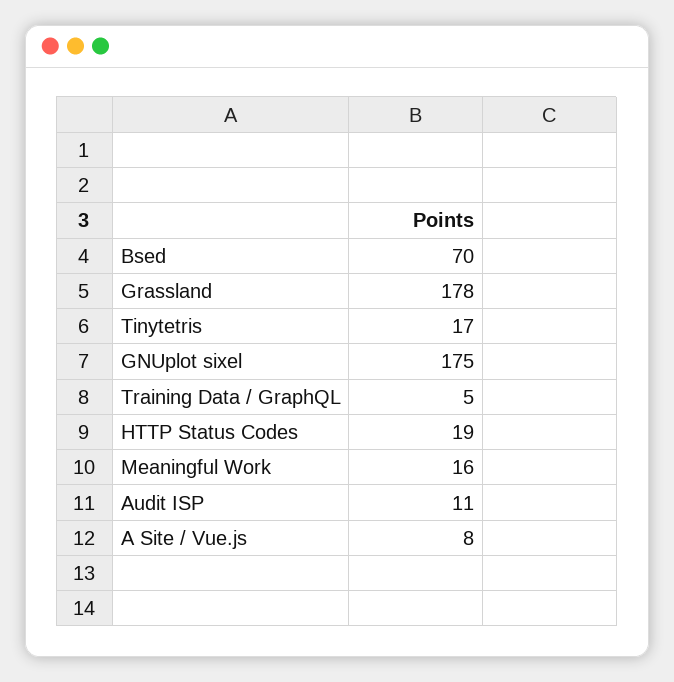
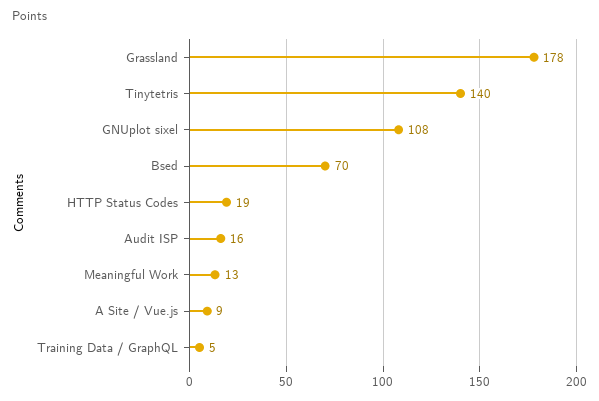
Tinytetris: 17 -> 140
GNUplot sixel: 175 -> 108
Meaningful Work: 16 -> 13
Audit ISP: 11 -> 16
A Site / Vue.js: 8 -> 9

